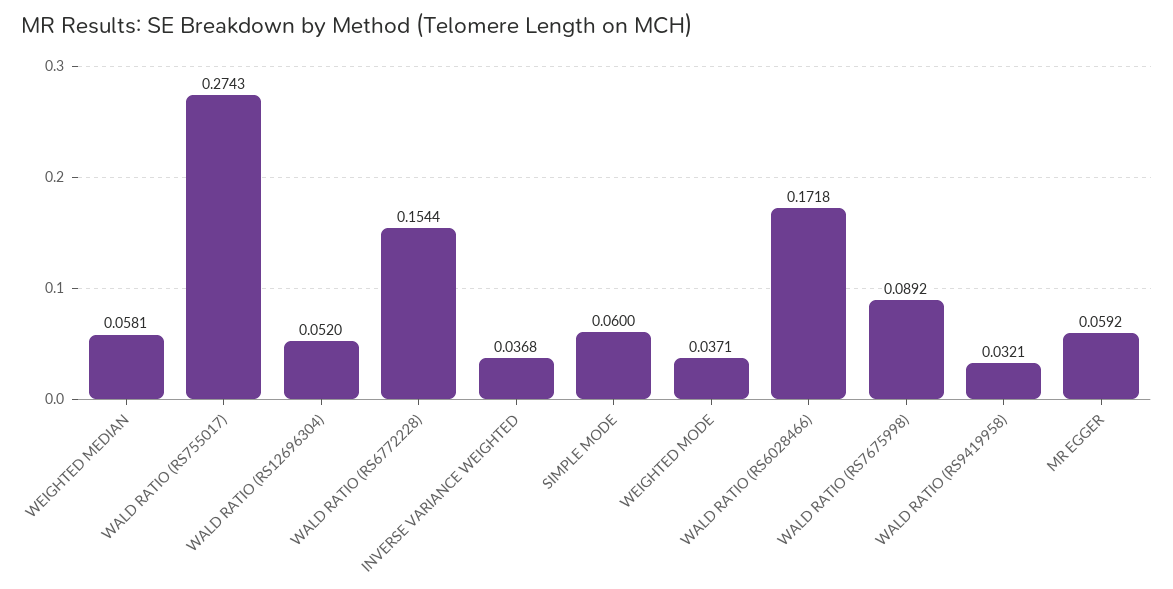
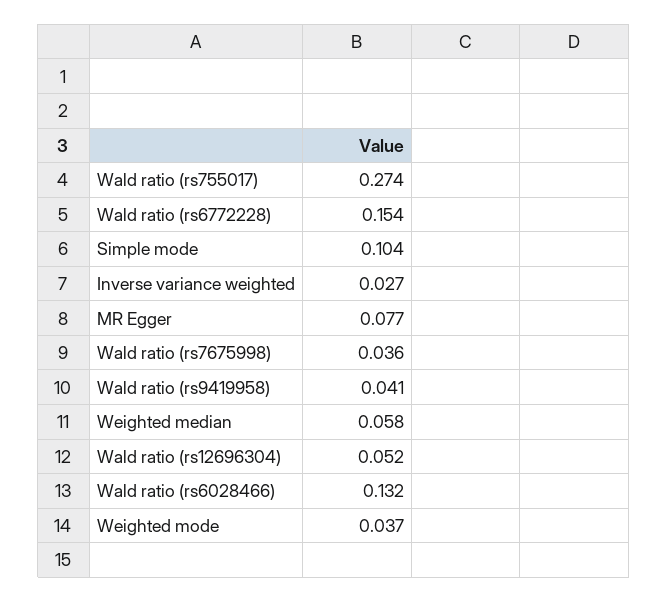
INVERSE VARIANCE WEIGHTED: 0.0368 -> 0.027
SIMPLE MODE: 0.06 -> 0.104
WALD RATIO (RS6028466): 0.1718 -> 0.132
WALD RATIO (RS7675998): 0.0892 -> 0.036
WALD RATIO (RS9419958): 0.0321 -> 0.041
MR EGGER: 0.0592 -> 0.077

